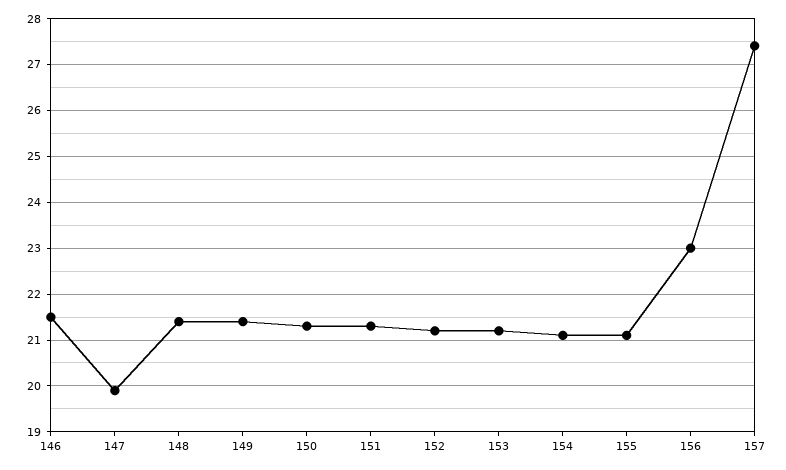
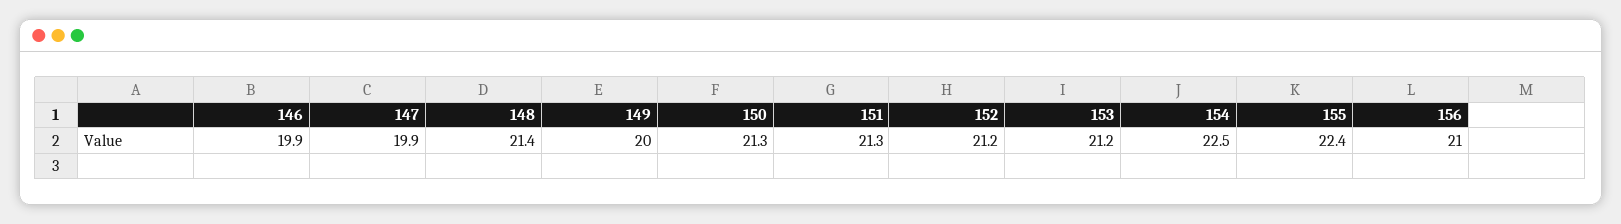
146: 21.5 -> 19.9
149: 21.5 -> 20
154: 21 -> 22.5
155: 21 -> 22.4
156: 23 -> 21
157: 27.5 -> none

